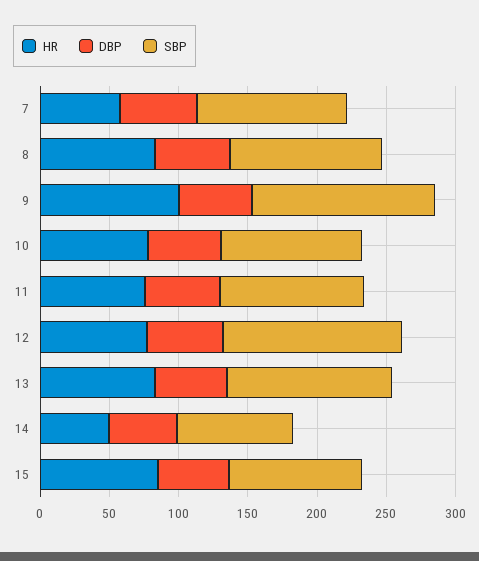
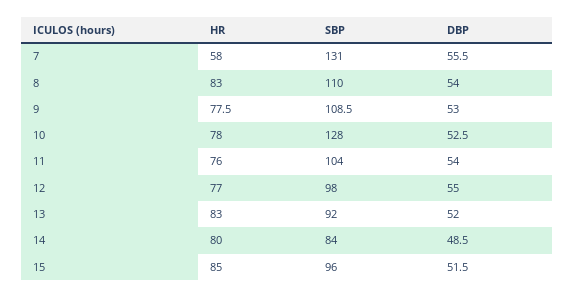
SBP, 7: 110 -> 131
HR, 9: 100 -> 77.5
SBP, 9: 130 -> 108.5
SBP, 10: 100 -> 128
SBP, 12: 130 -> 98
SBP, 13: 120 -> 92
HR, 14: 50 -> 80

